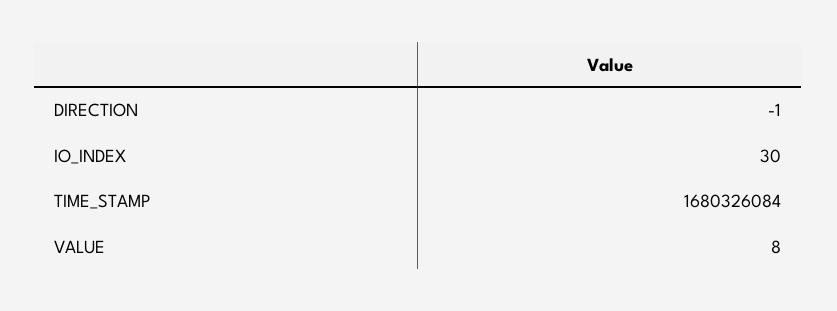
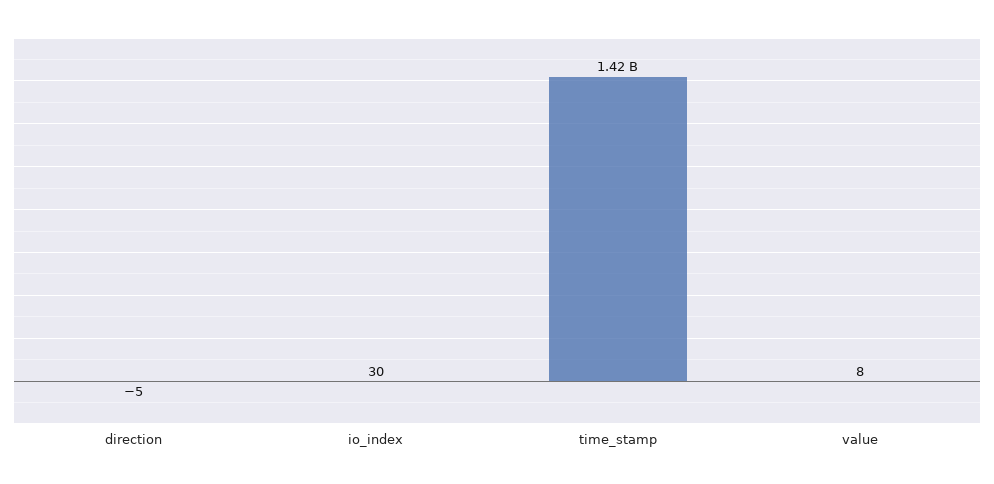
DIRECTION: -1 -> -5
TIME_STAMP: 1680326084 -> 1420000000

